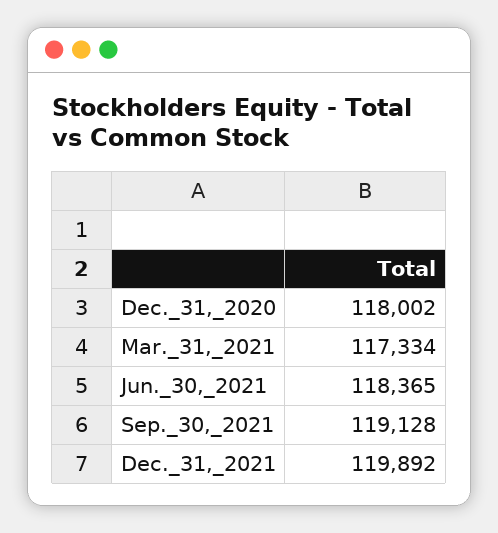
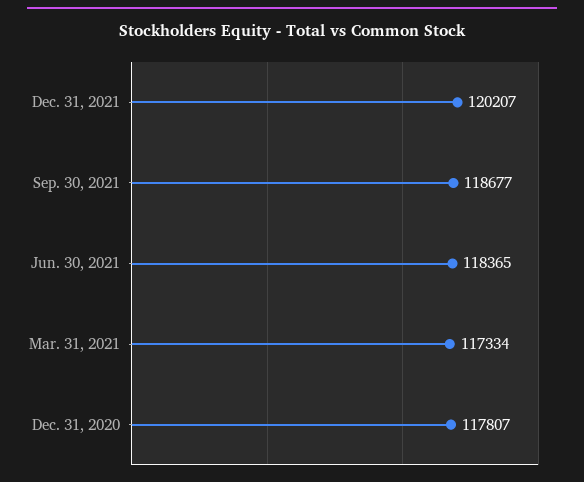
Dec._31,_2020: 118002 -> 117807
Sep._30,_2021: 119128 -> 118677
Dec._31,_2021: 119892 -> 120207

